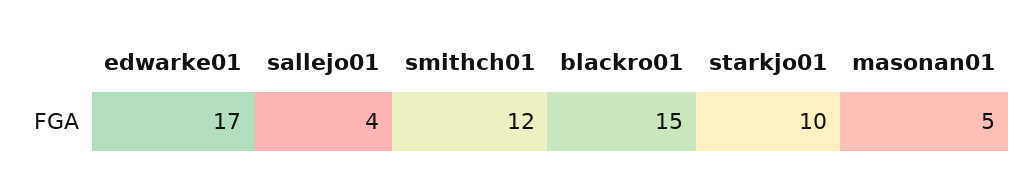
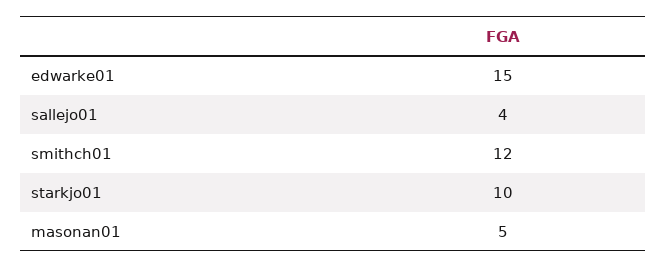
edwarke01: 17 -> 15
blackro01: 15 -> none

